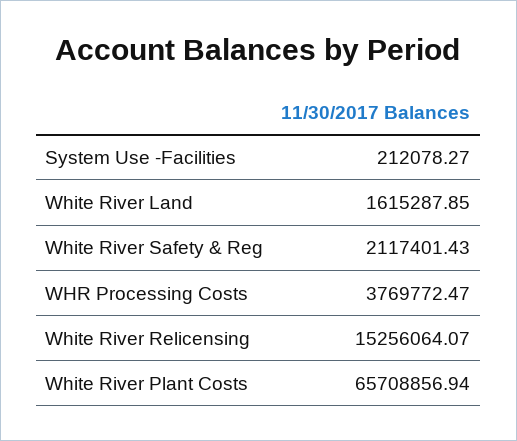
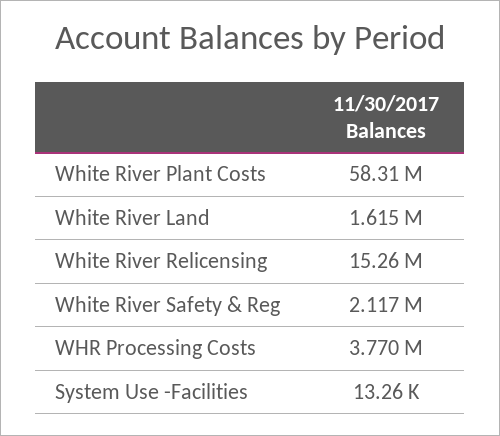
System Use -Facilities: 212078.27 -> 13260
White River Plant Costs: 65708856.94 -> 58310000

